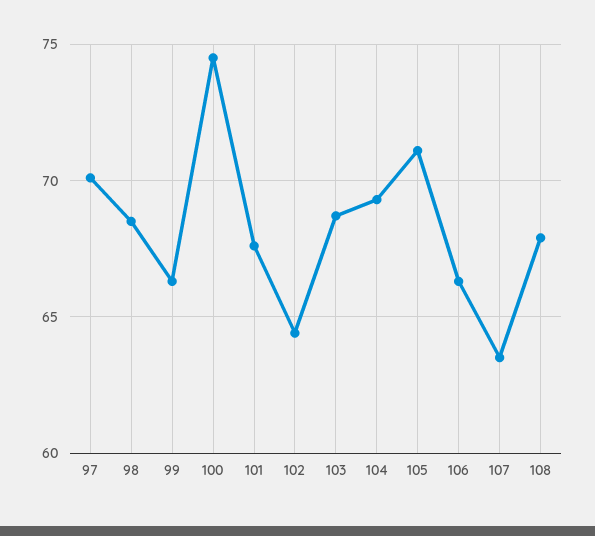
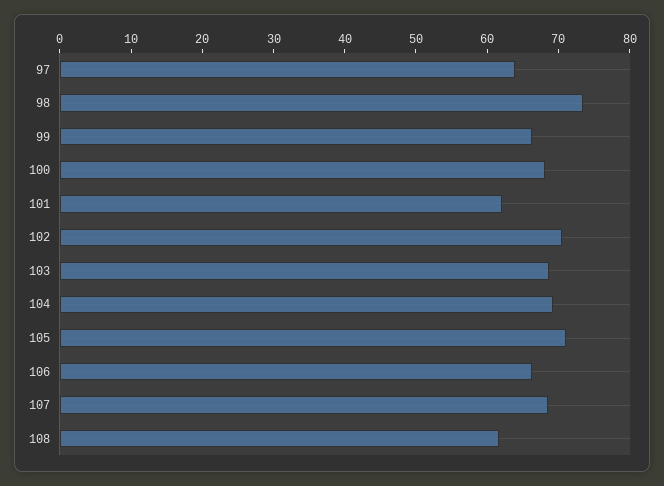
97: 70 -> 64
98: 68.5 -> 74
100: 74.5 -> 68
101: 67.5 -> 62
102: 64.5 -> 70
107: 63.5 -> 68
108: 68 -> 62

